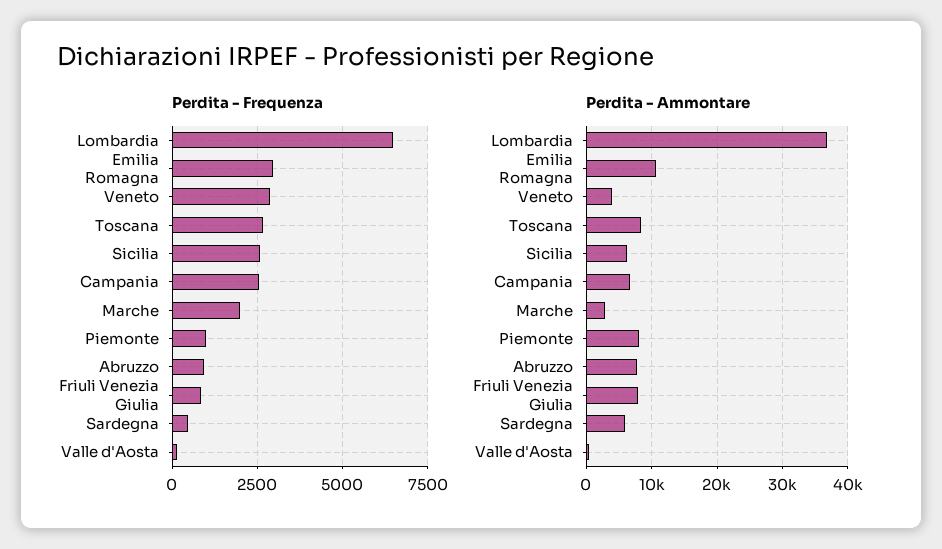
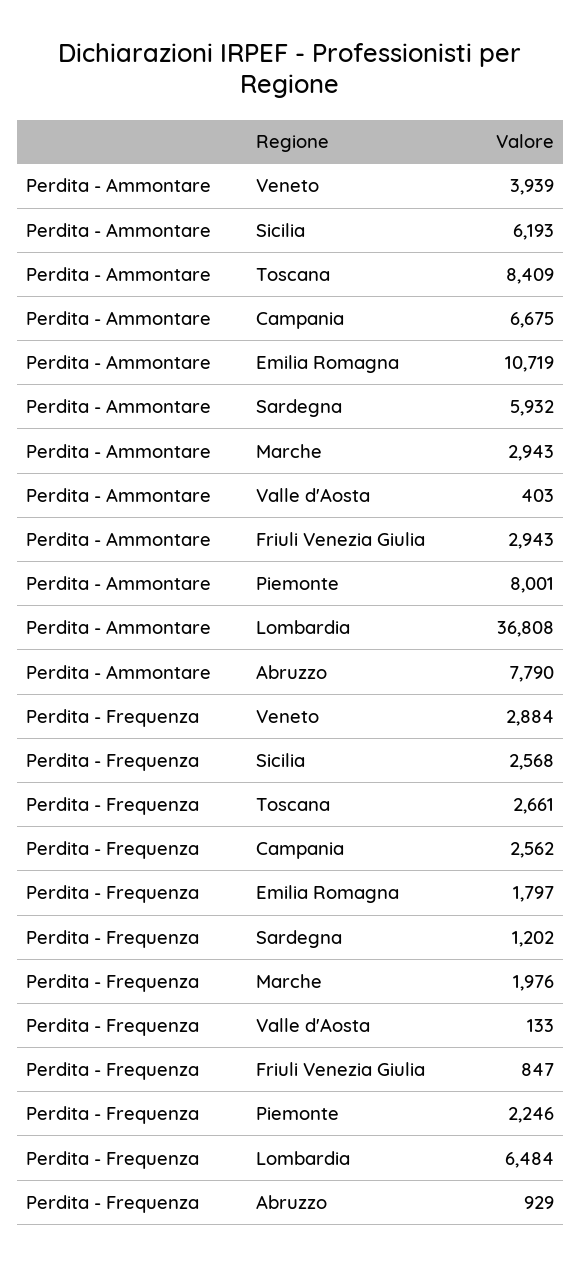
Perdita - Frequenza, Emilia Romagna: 3000 -> 1797
Perdita - Frequenza, Piemonte: 1000 -> 2246
Perdita - Frequenza, Sardegna: 500 -> 1202
Perdita - Ammontare, Friuli Venezia Giulia: 8000 -> 2943

